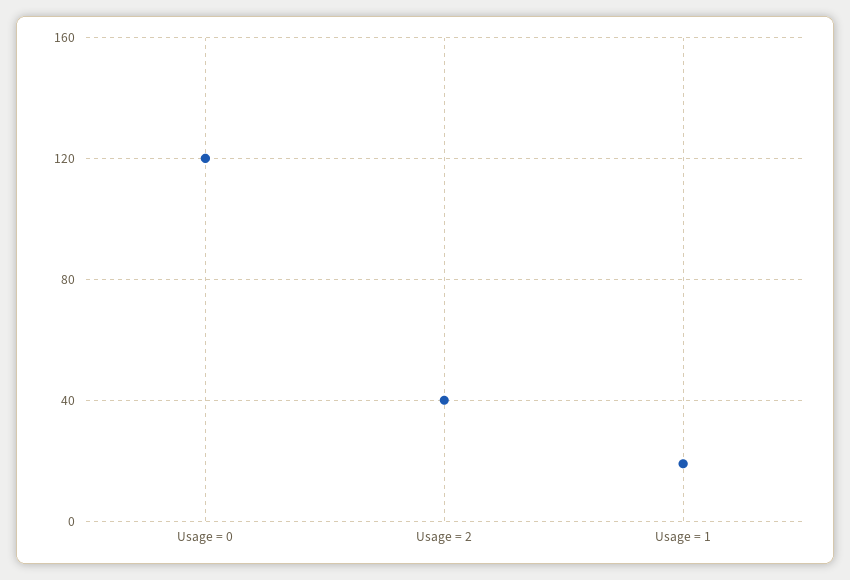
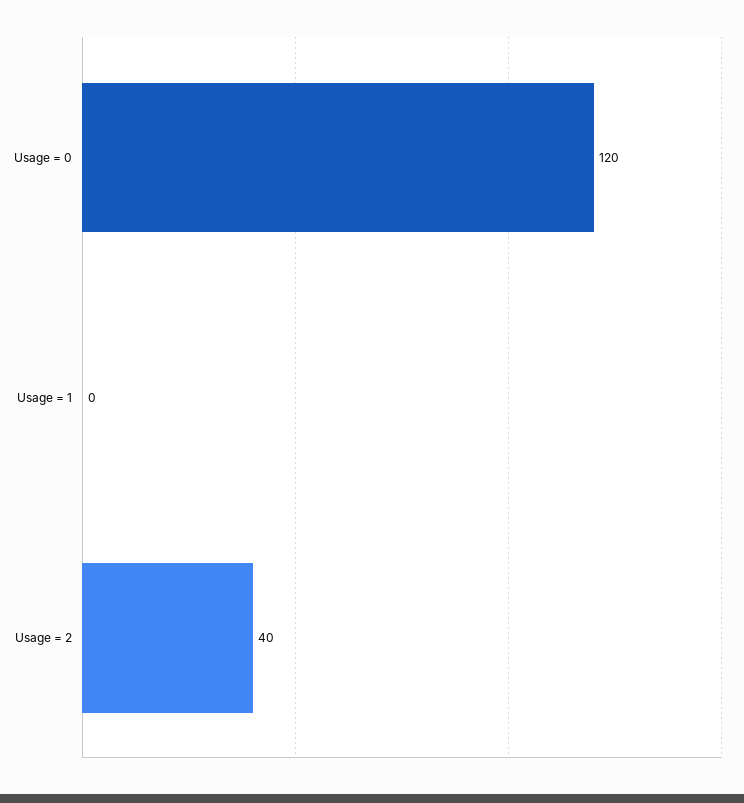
Usage = 1: 20 -> 0

